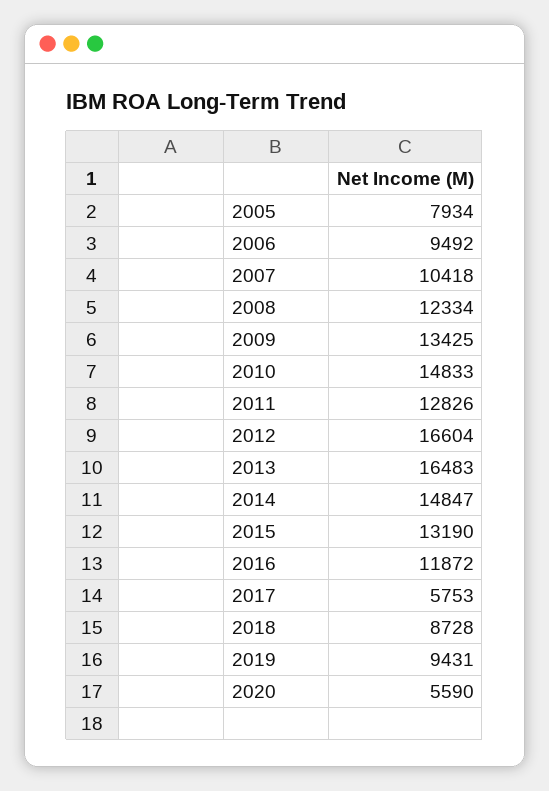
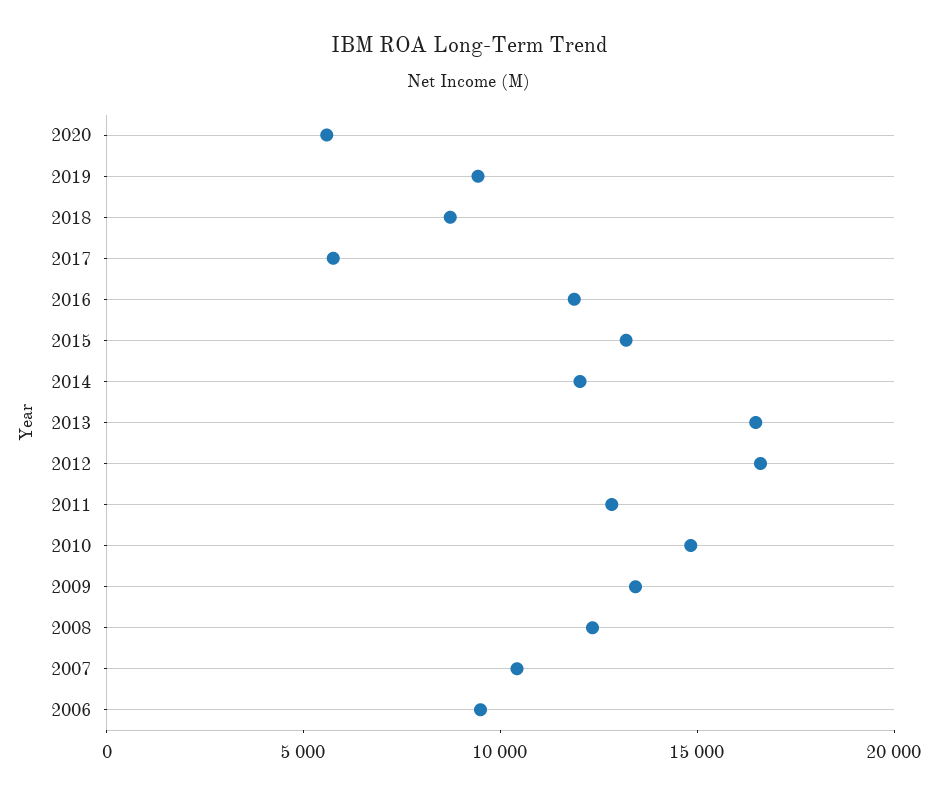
2005: 7934 -> none
2014: 14847 -> 12000

